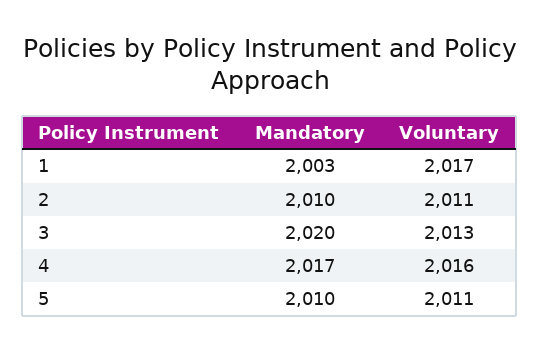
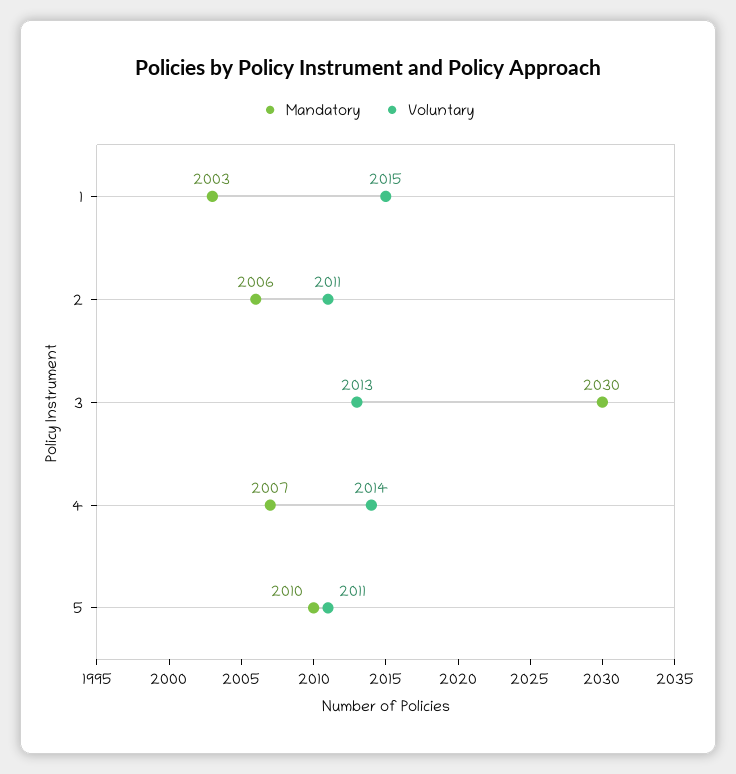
Voluntary, 1: 2017 -> 2015
Mandatory, 2: 2010 -> 2006
Mandatory, 3: 2020 -> 2030
Mandatory, 4: 2017 -> 2007
Voluntary, 4: 2016 -> 2014

